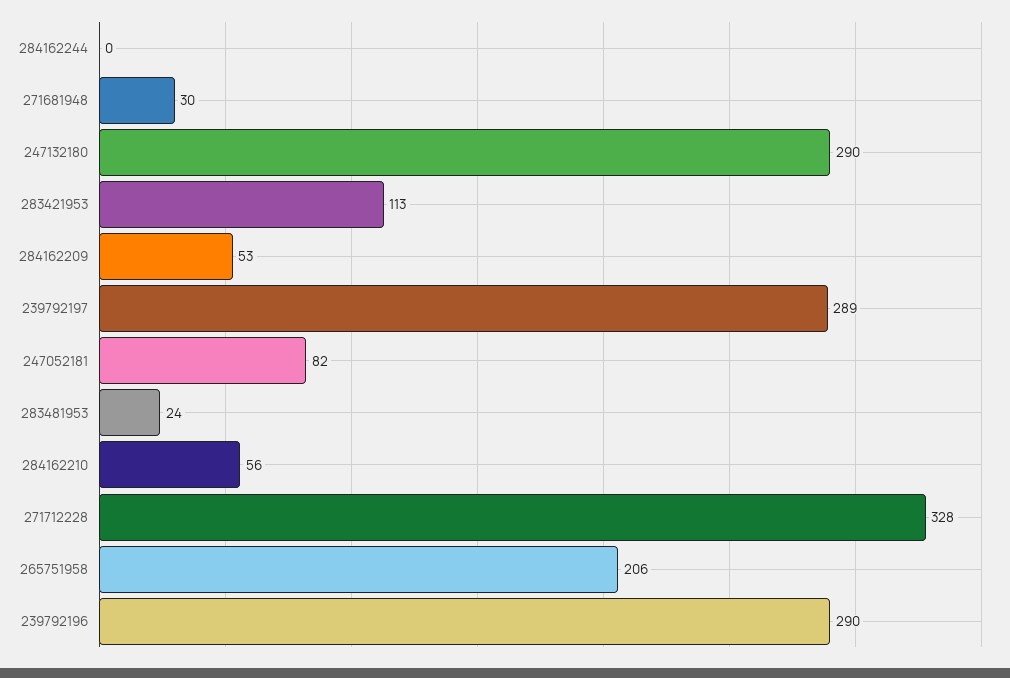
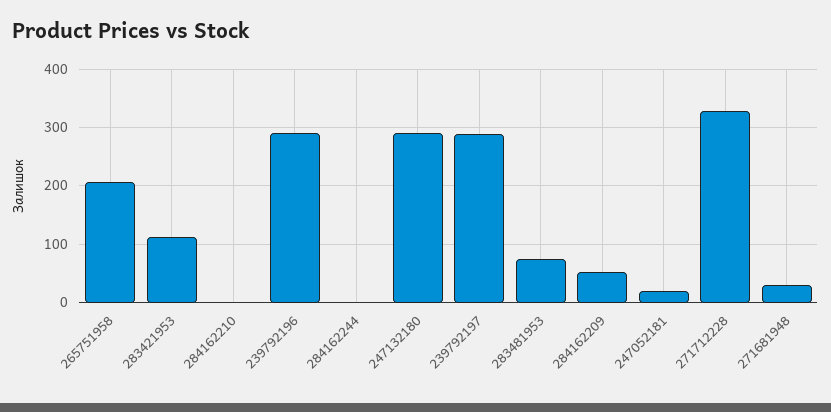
247052181: 82 -> 20
283481953: 24 -> 80
284162210: 56 -> 0

